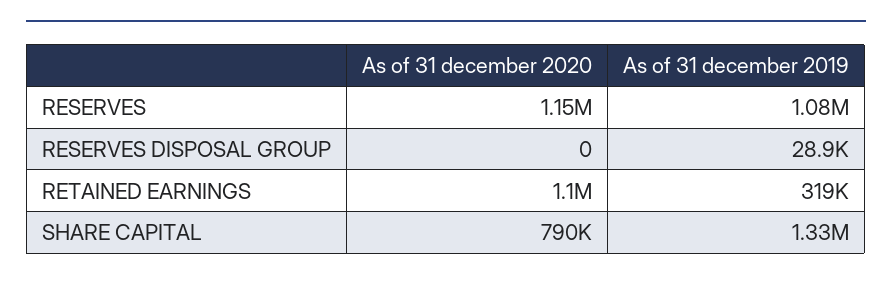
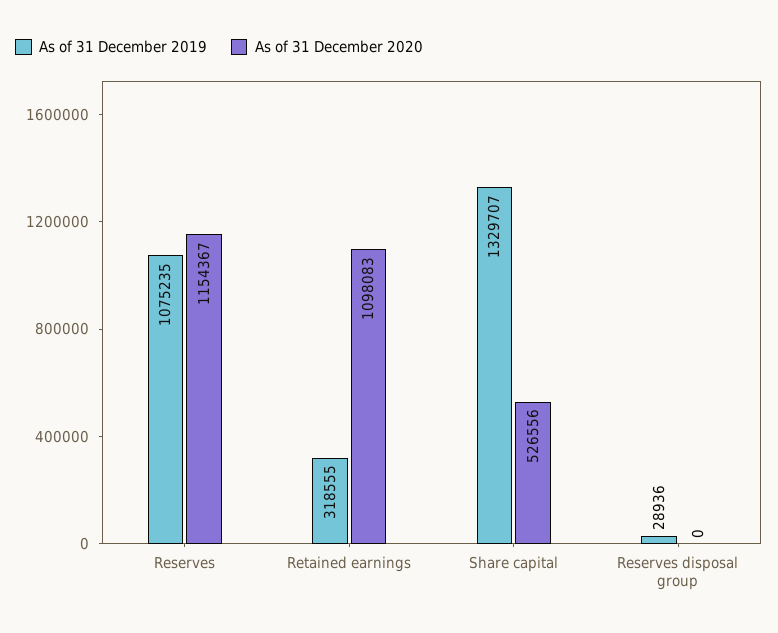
As of 31 december 2020, SHARE CAPITAL: 790000 -> 526556

